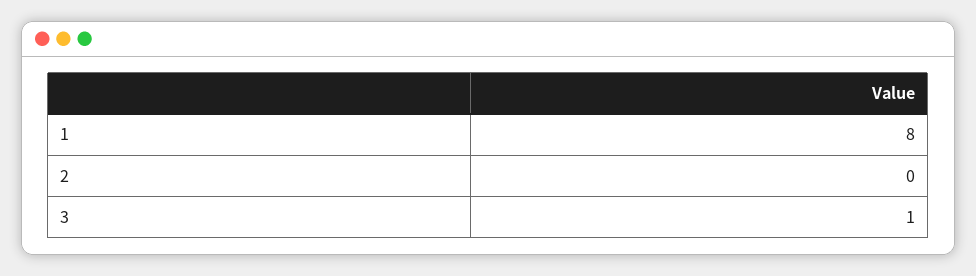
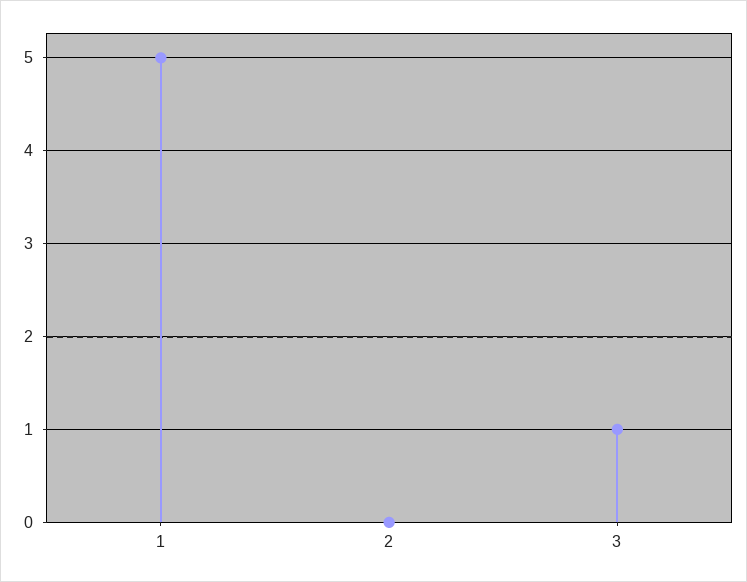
1: 8 -> 5

